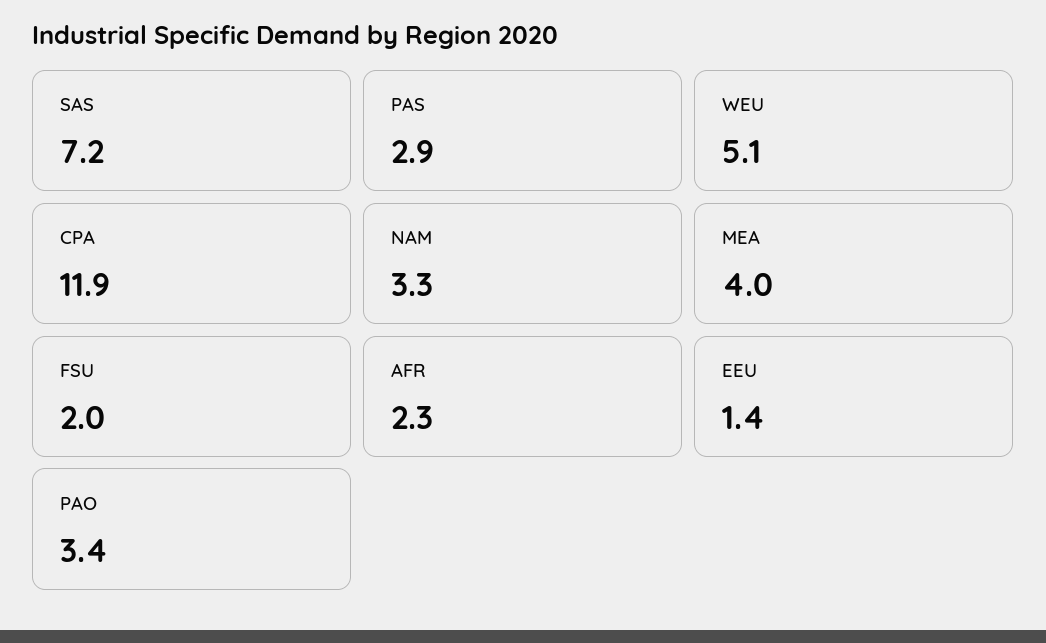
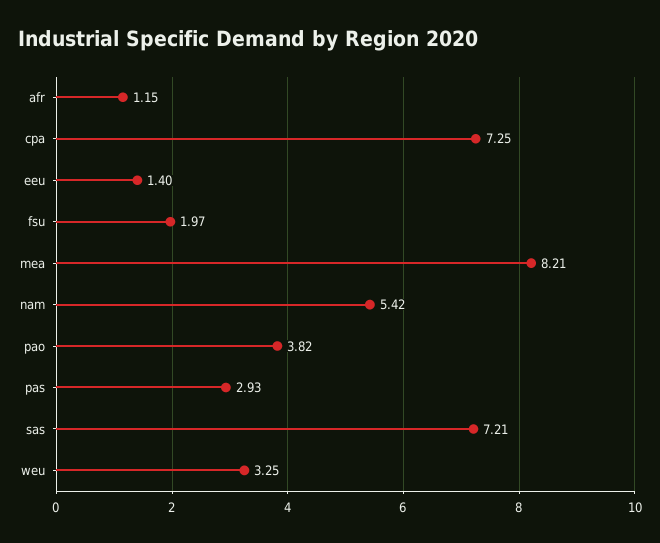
WEU: 5.1 -> 3.25
CPA: 11.9 -> 7.25
NAM: 3.3 -> 5.42
MEA: 4 -> 8.21
AFR: 2.3 -> 1.15
PAO: 3.4 -> 3.82

